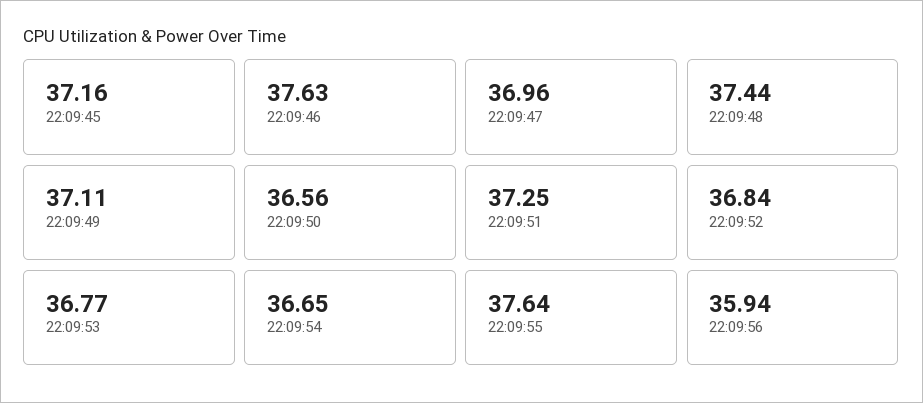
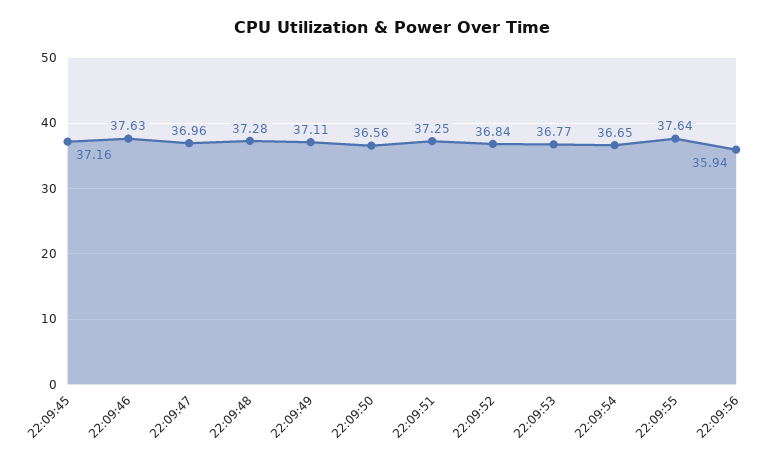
22:09:48: 37.44 -> 37.28

